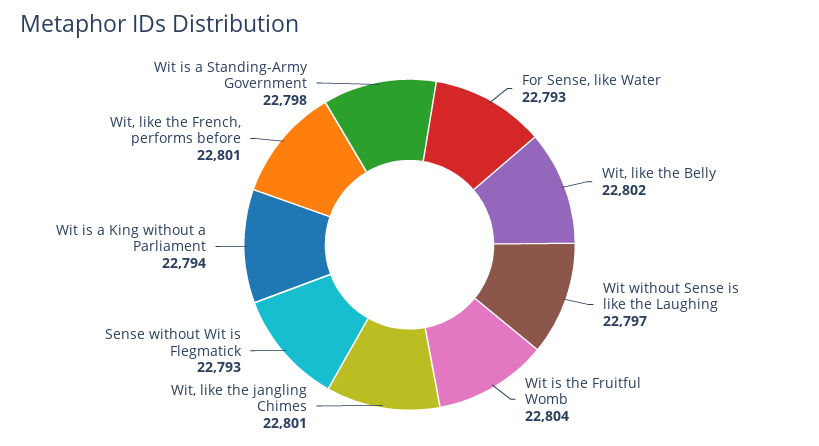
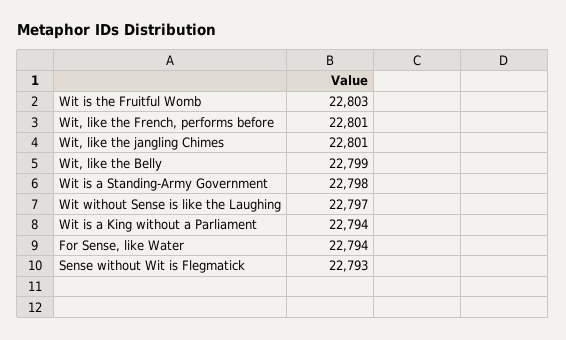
For Sense, like Water: 22793 -> 22794
Wit, like the Belly: 22802 -> 22799
Wit is the Fruitful Womb: 22804 -> 22803

